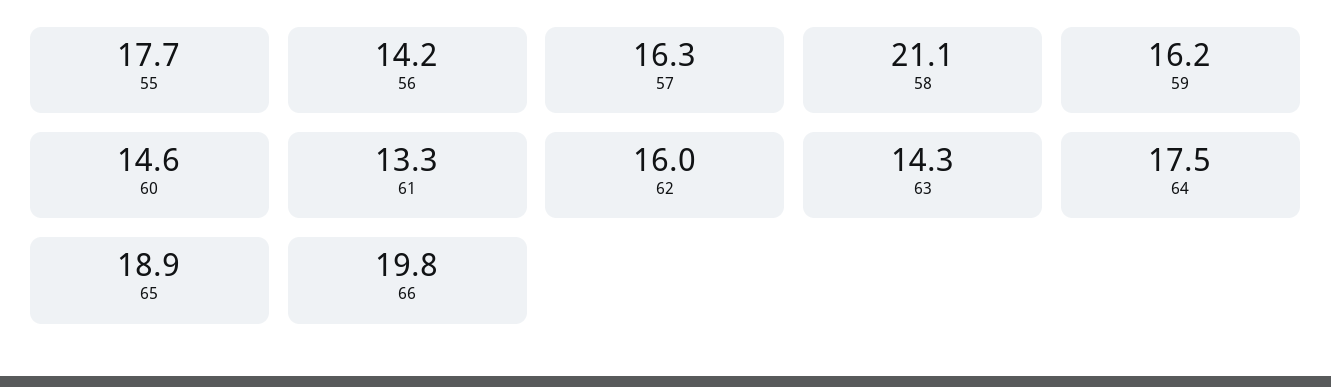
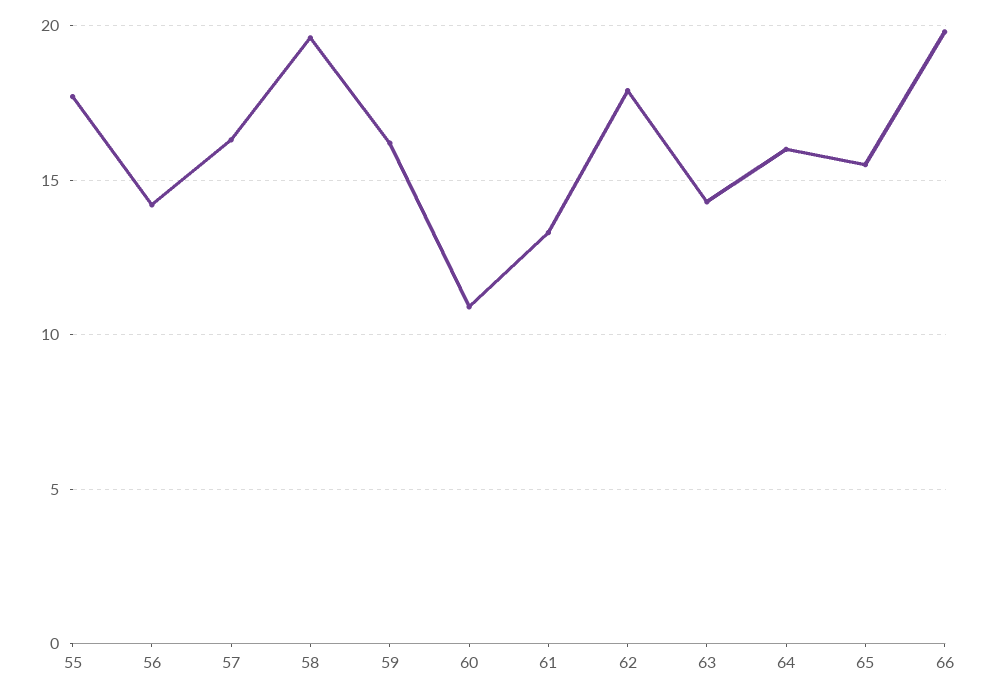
58: 21.1 -> 19.5
60: 14.6 -> 11
62: 16 -> 18
64: 17.5 -> 16
65: 18.9 -> 15.5

